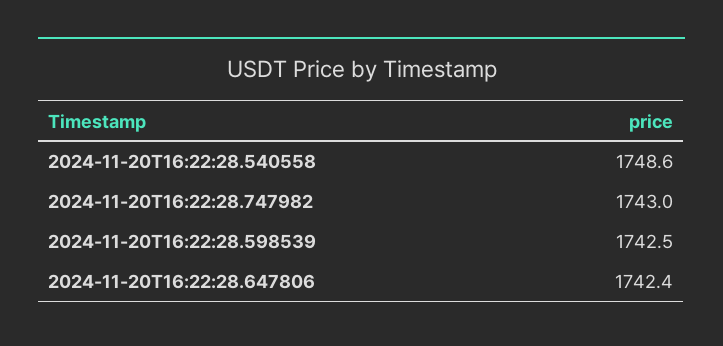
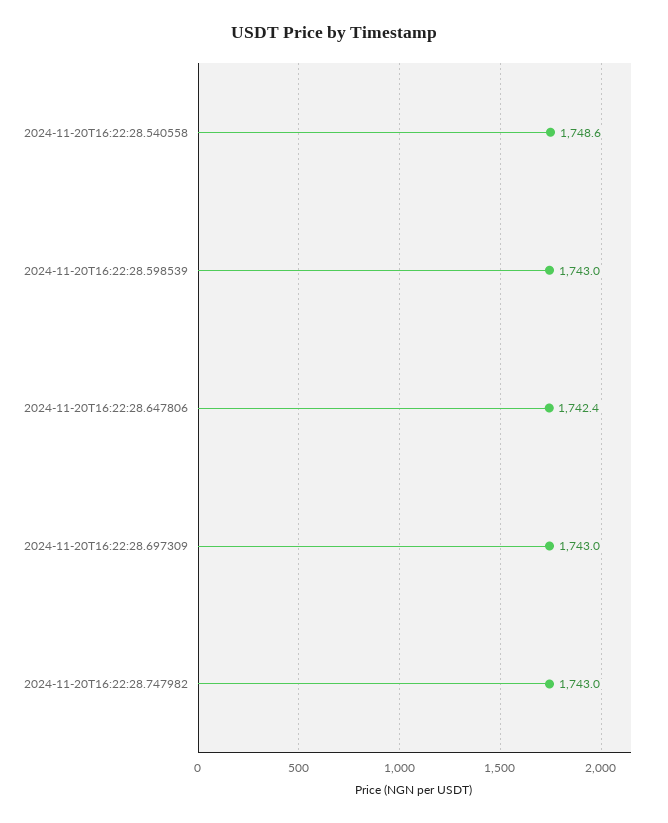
2024-11-20T16:22:28.598539: 1742.5 -> 1743
2024-11-20T16:22:28.697309: none -> 1743

